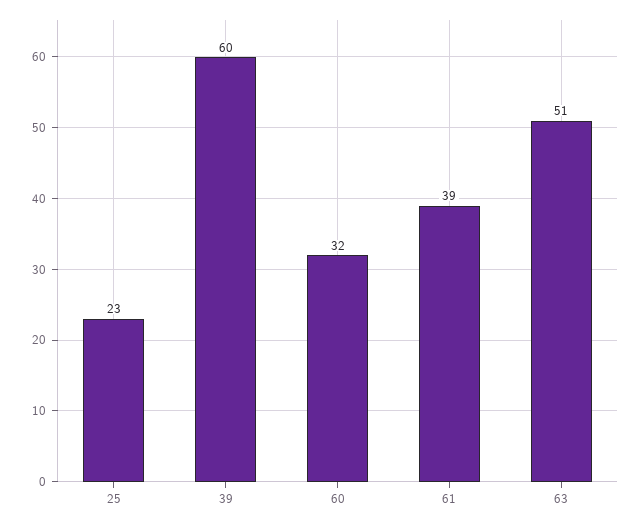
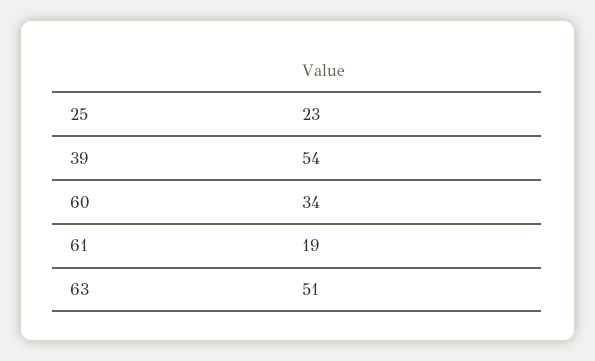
39: 60 -> 54
60: 32 -> 34
61: 39 -> 19

